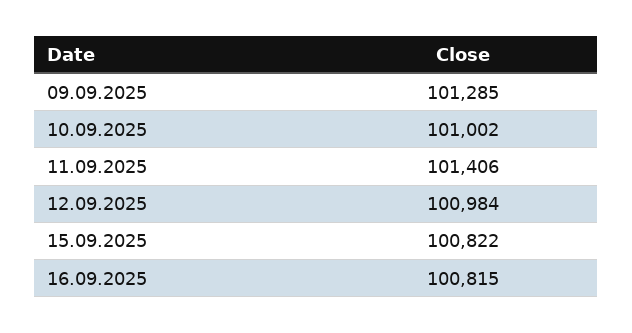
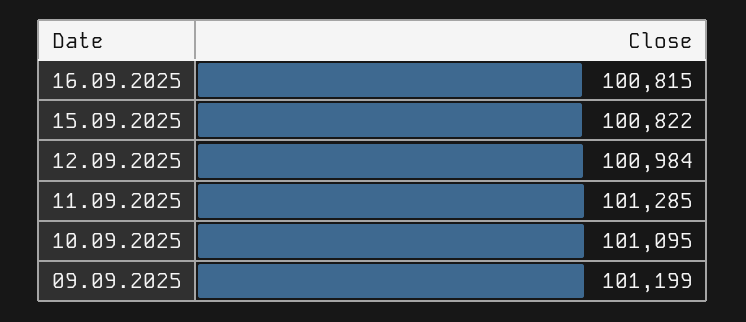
09.09.2025: 101285 -> 101199
10.09.2025: 101002 -> 101095
11.09.2025: 101406 -> 101285

